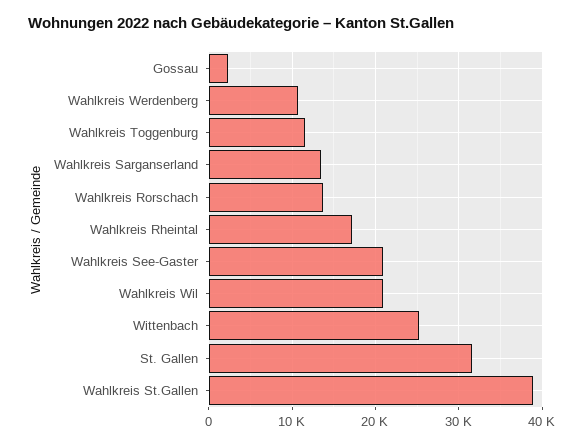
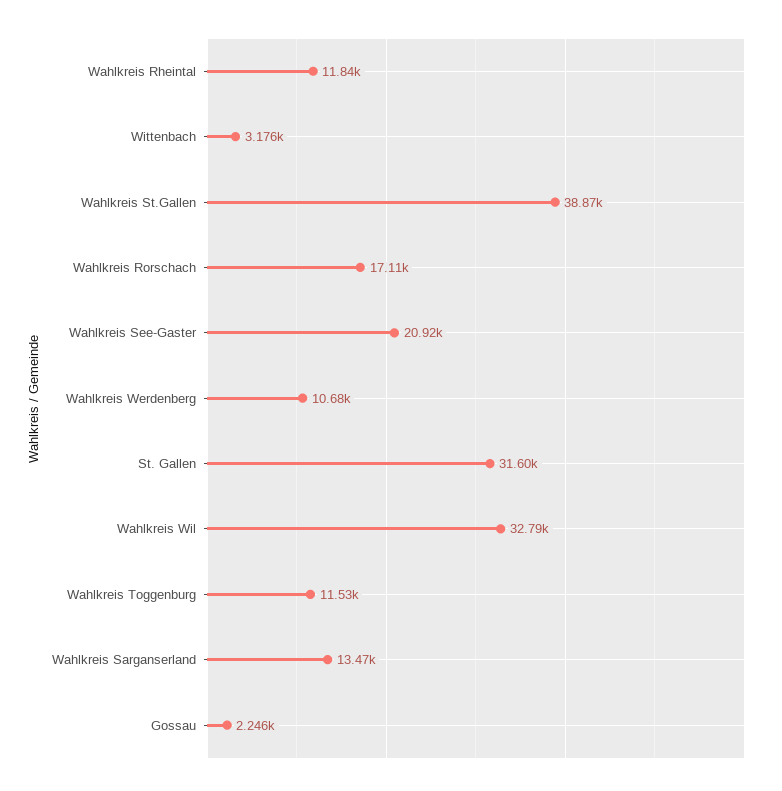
Wahlkreis Rorschach: 14000 -> 17110
Wahlkreis Rheintal: 17000 -> 11840
Wahlkreis Wil: 21000 -> 32790
Wittenbach: 25000 -> 3176

